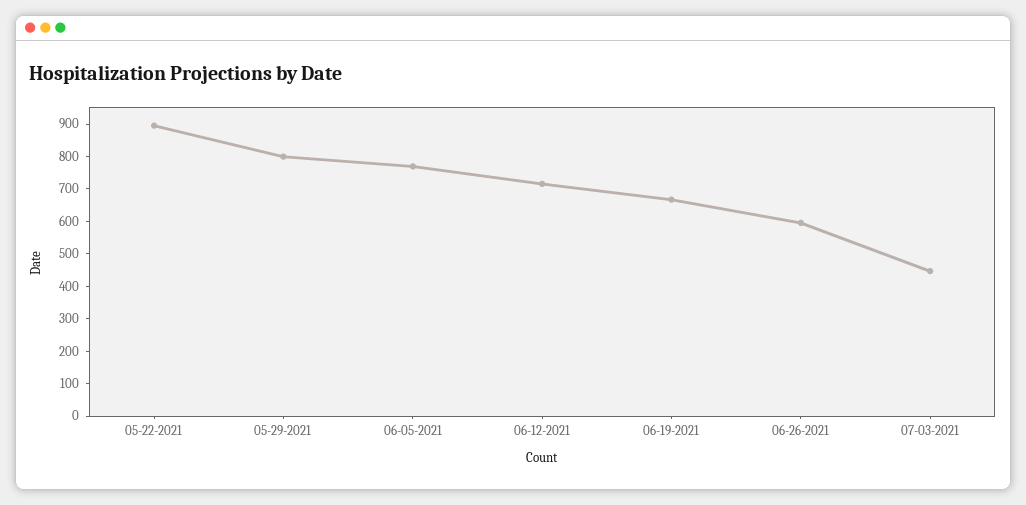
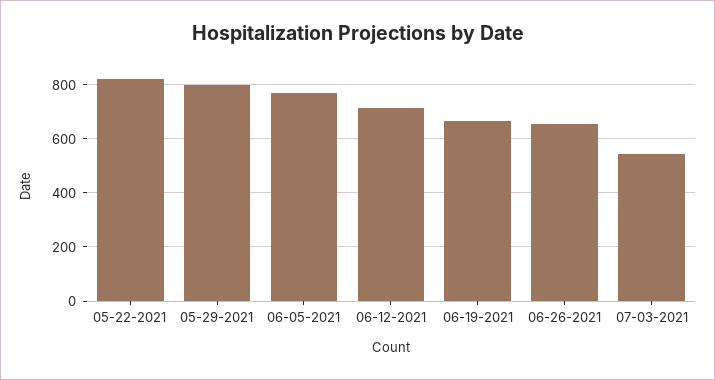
05-22-2021: 900 -> 825
06-26-2021: 600 -> 650
07-03-2021: 450 -> 550

